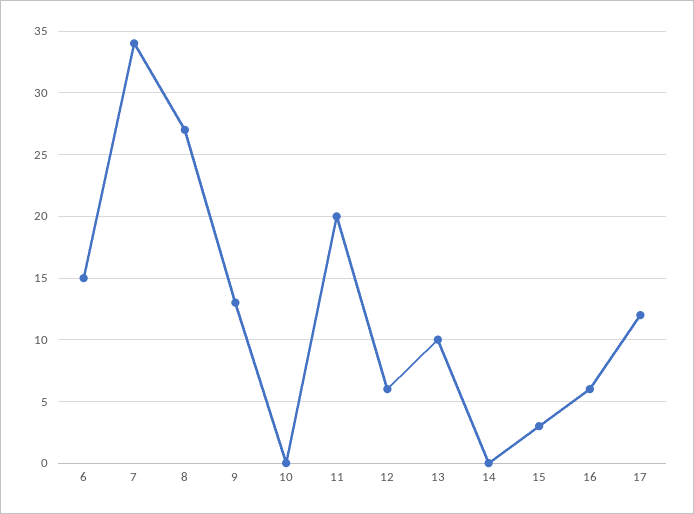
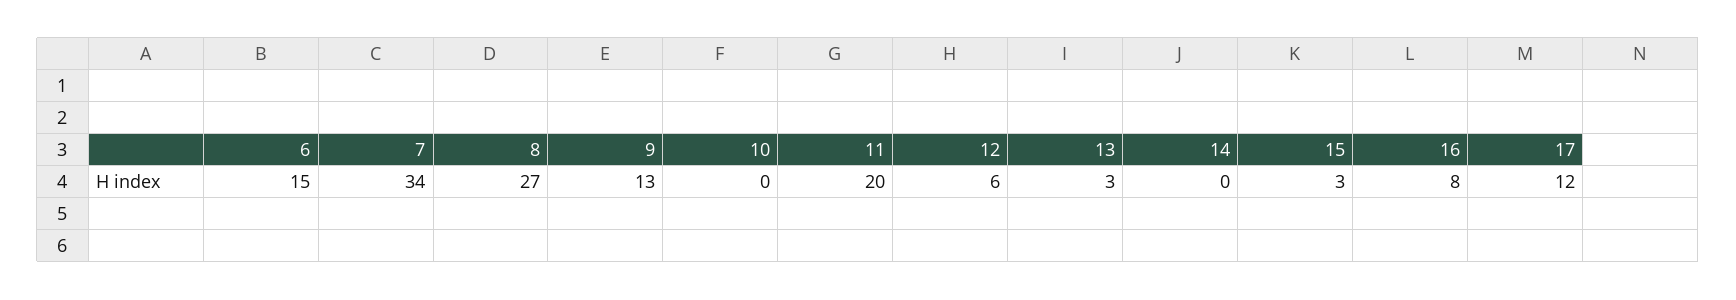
13: 10 -> 3
16: 6 -> 8

